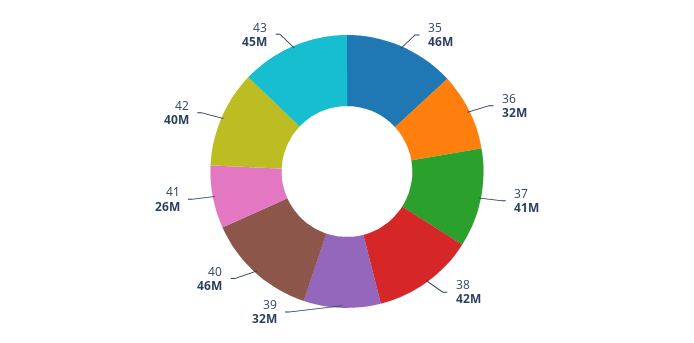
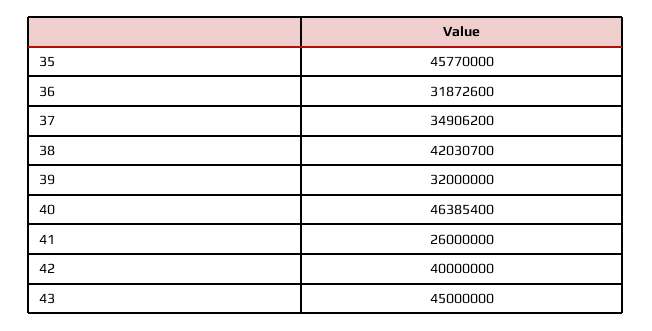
37: 41000000 -> 34906200

